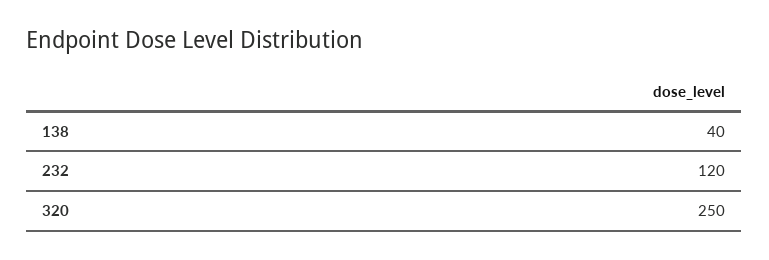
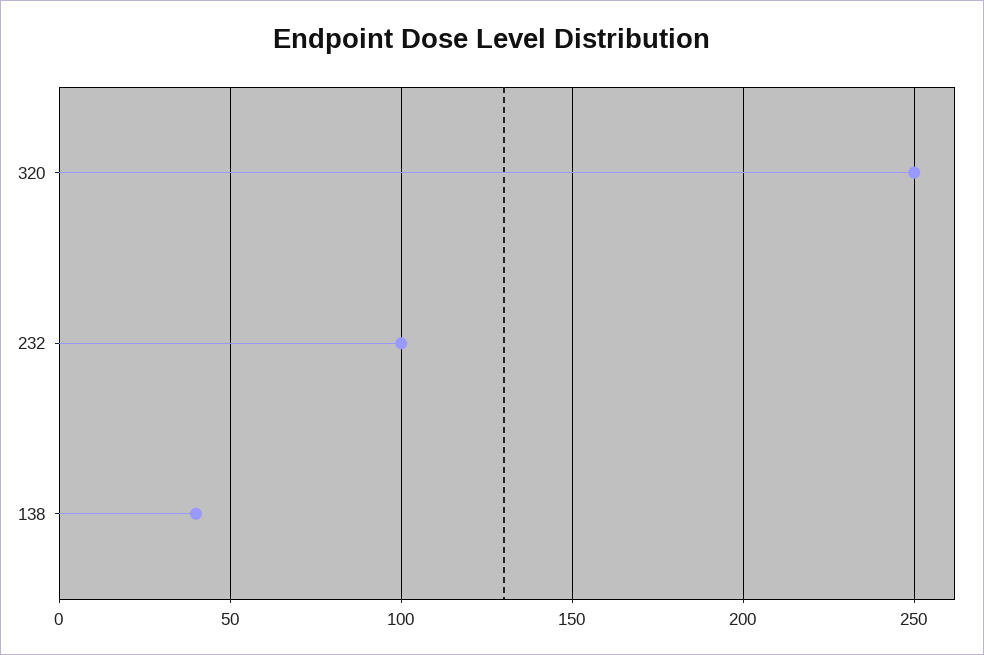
232: 120 -> 100

